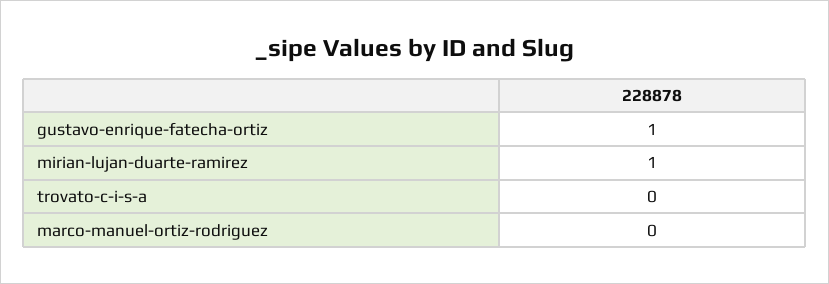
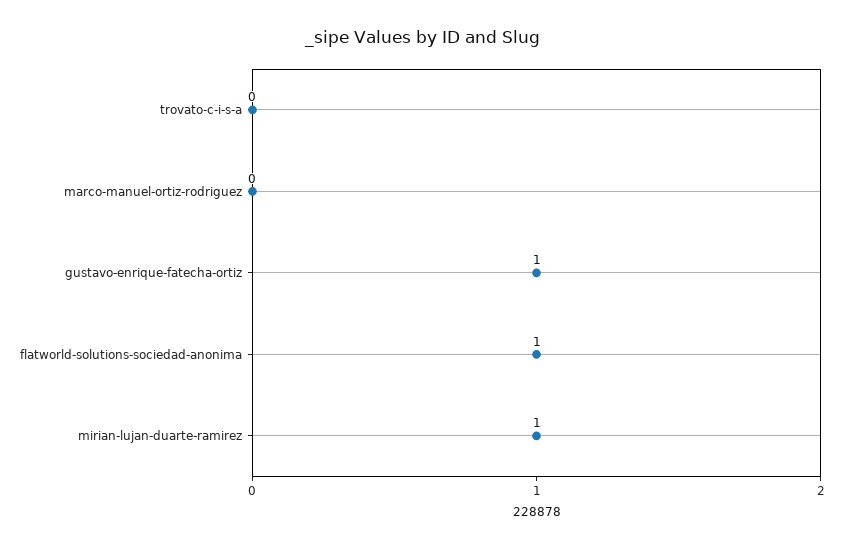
flatworld-solutions-sociedad-anonima: none -> 1

